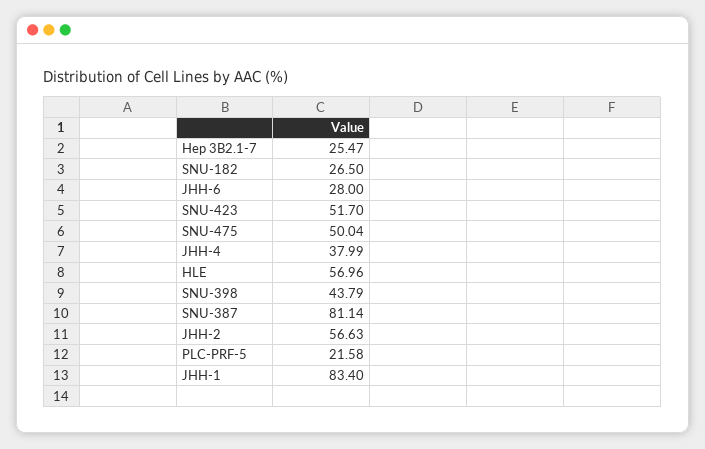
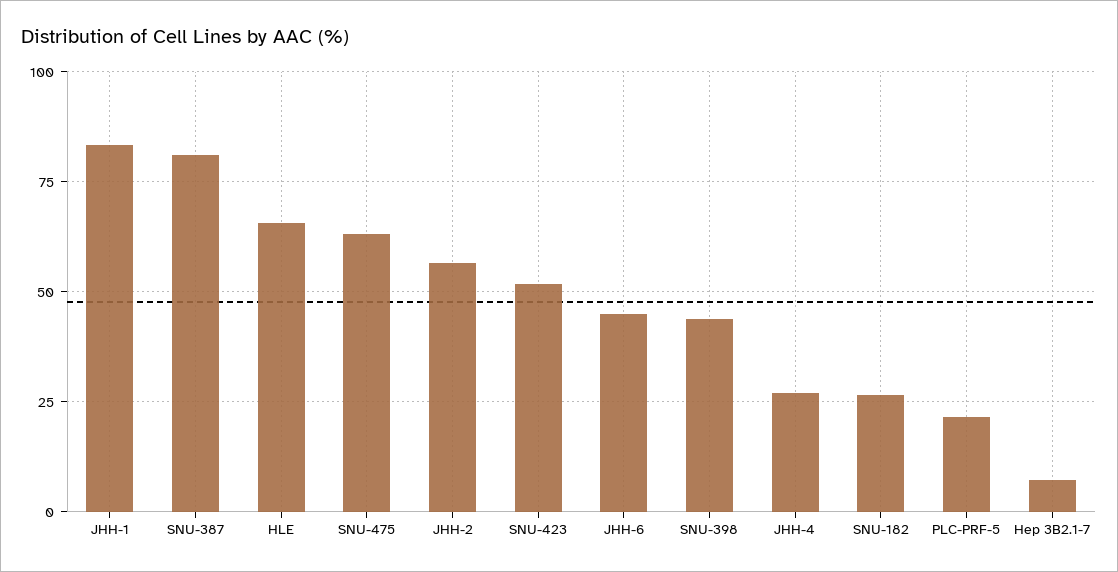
Hep 3B2.1-7: 25.47 -> 7.5
JHH-6: 28 -> 45
SNU-475: 50.04 -> 62.5
JHH-4: 37.99 -> 27.5
HLE: 56.96 -> 65

